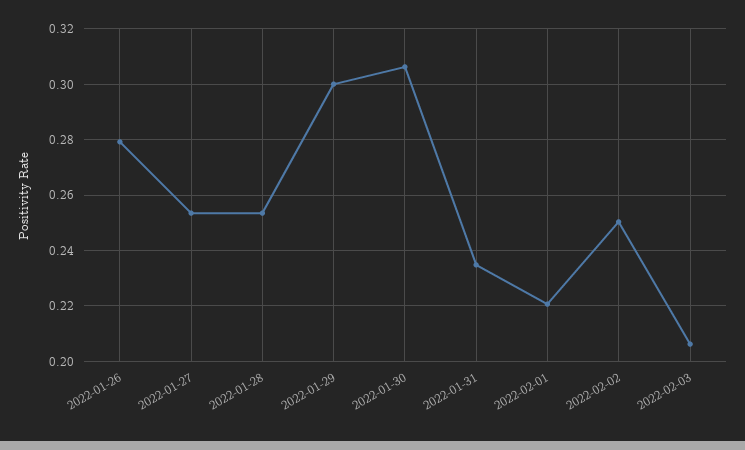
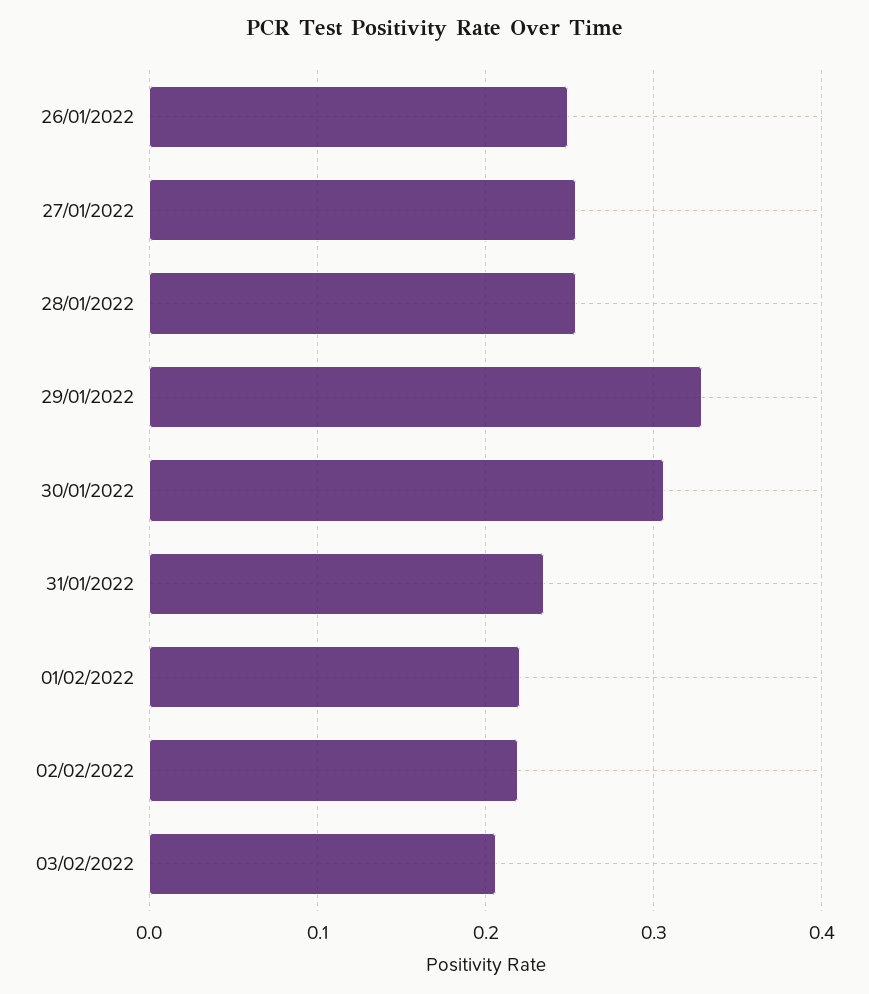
2022-01-26: 0.28 -> 0.25
2022-01-29: 0.3 -> 0.33
2022-02-02: 0.25 -> 0.22

